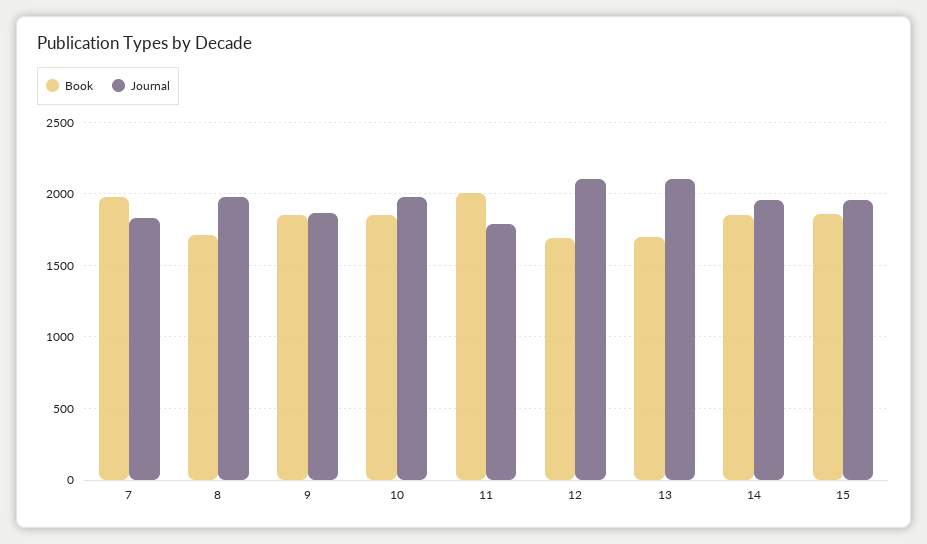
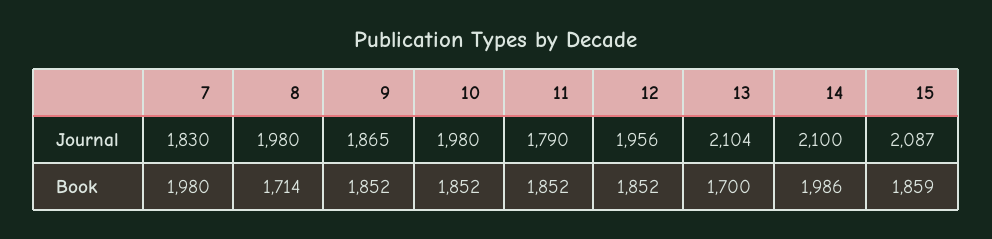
Book, 11: 2000 -> 1852
Book, 12: 1700 -> 1852
Journal, 12: 2100 -> 1956
Book, 14: 1850 -> 1986
Journal, 14: 1950 -> 2100
Journal, 15: 1950 -> 2087

